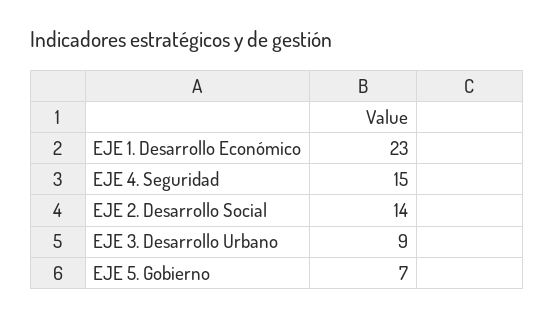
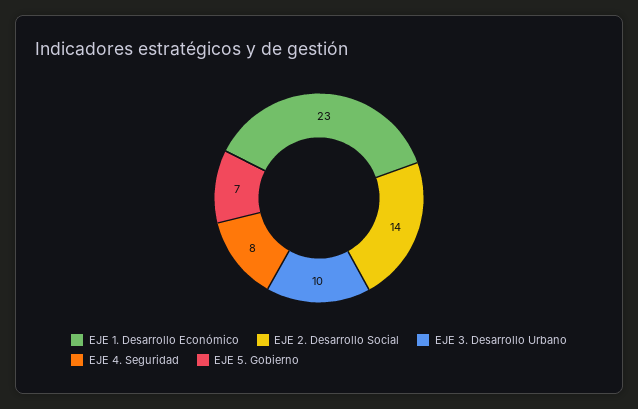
EJE 4. Seguridad: 15 -> 8
EJE 3. Desarrollo Urbano: 9 -> 10

